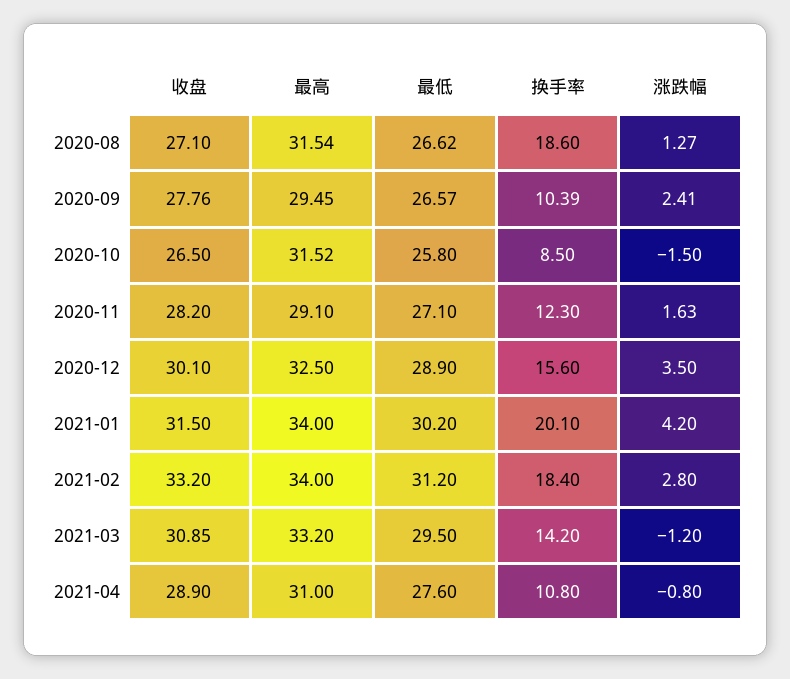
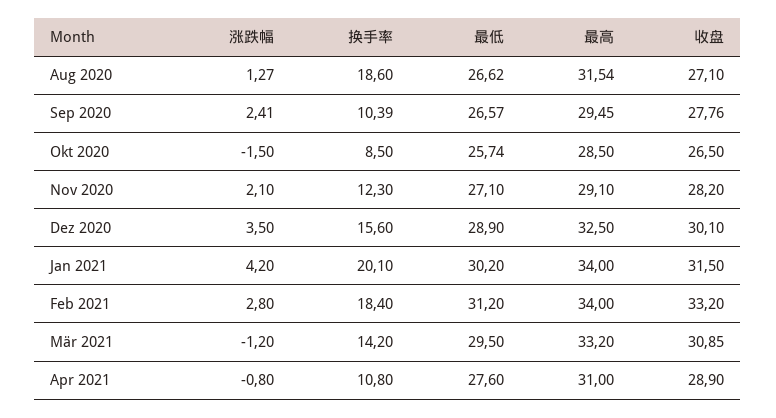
最高, 2020-10: 31.52 -> 28.5
最低, 2020-10: 25.8 -> 25.74
涨跌幅, 2020-11: 1.63 -> 2.1

